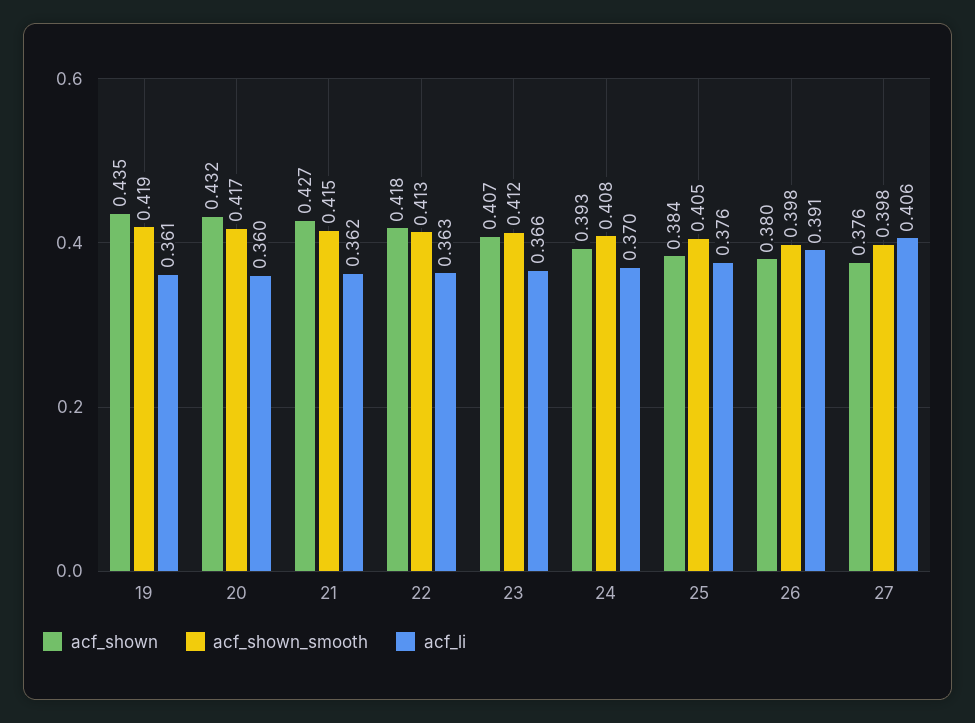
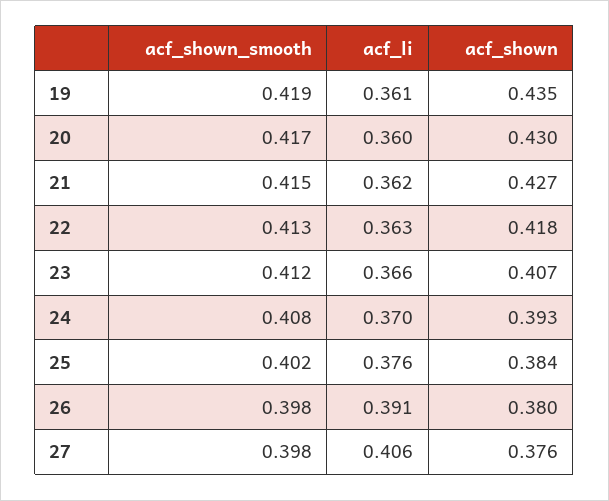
acf_shown, 20: 0.432 -> 0.43
acf_shown_smooth, 25: 0.405 -> 0.402

